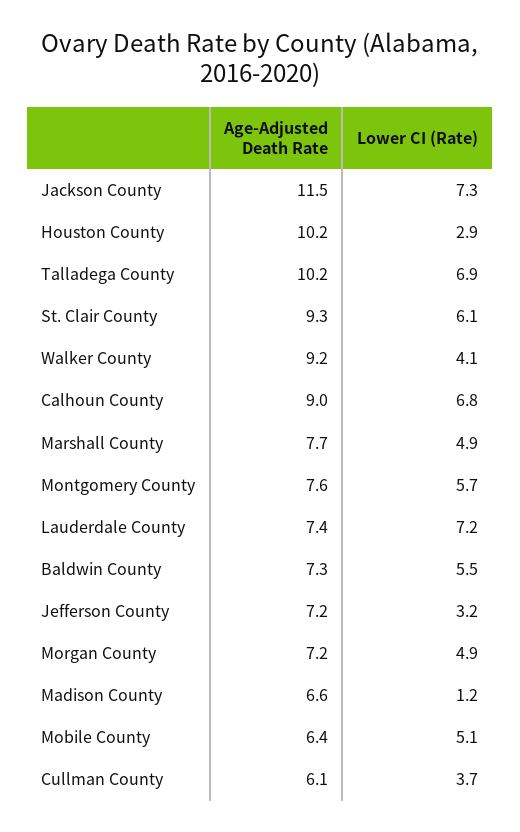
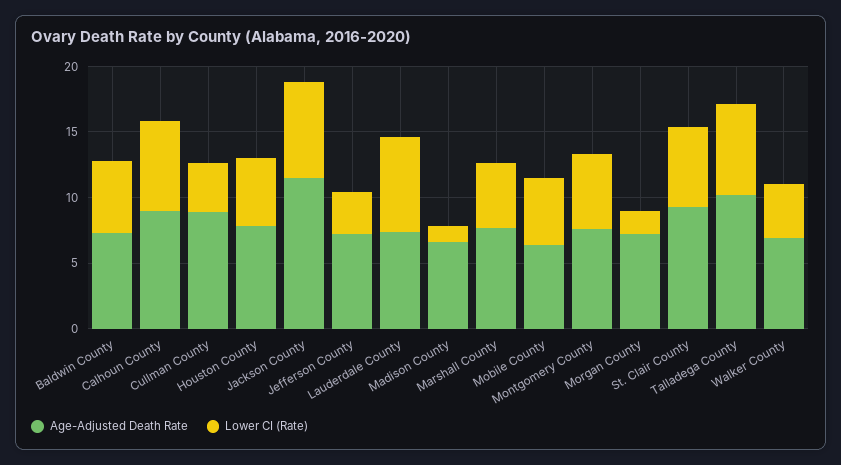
Age-Adjusted Death Rate, Houston County: 10.2 -> 8
Lower CI (Rate), Houston County: 2.9 -> 5
Age-Adjusted Death Rate, Walker County: 9.2 -> 7
Lower CI (Rate), Morgan County: 4.9 -> 2
Age-Adjusted Death Rate, Cullman County: 6.1 -> 9

